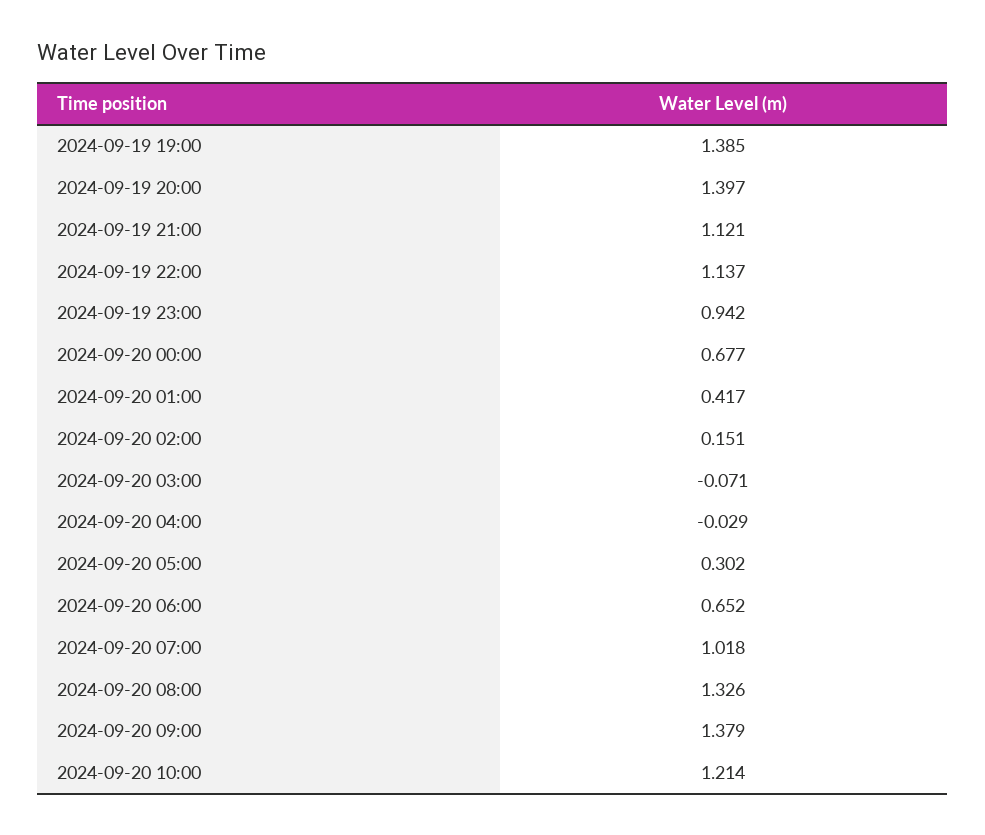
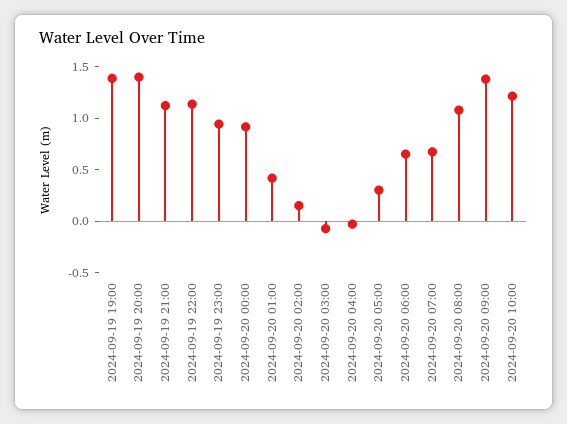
2024-09-20 00:00: 0.677 -> 0.9
2024-09-20 07:00: 1.018 -> 0.7
2024-09-20 08:00: 1.326 -> 1.1

